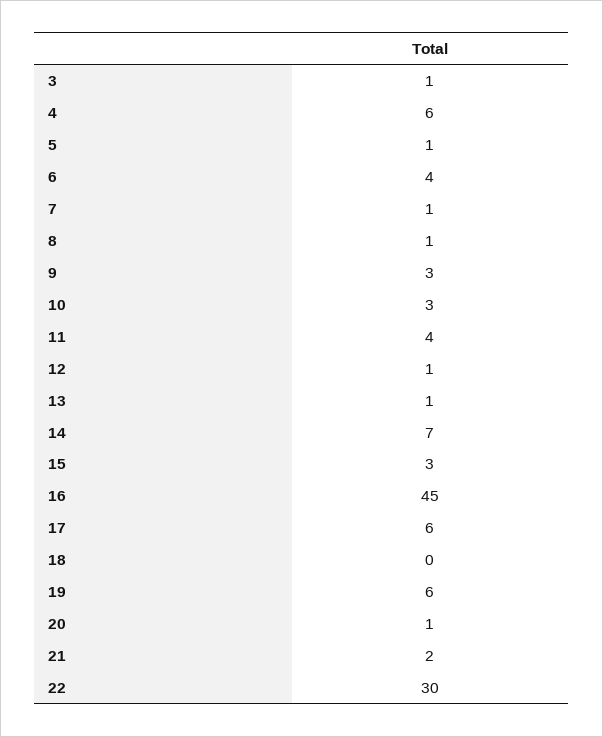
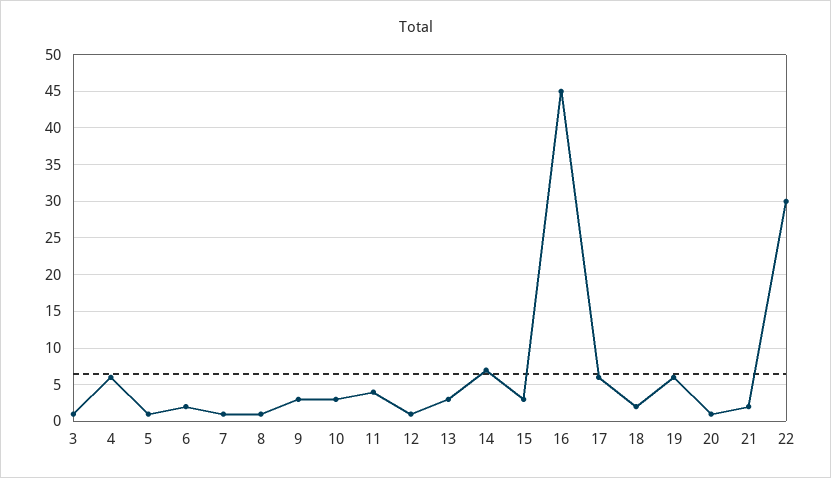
6: 4 -> 2
13: 1 -> 3
18: 0 -> 2

